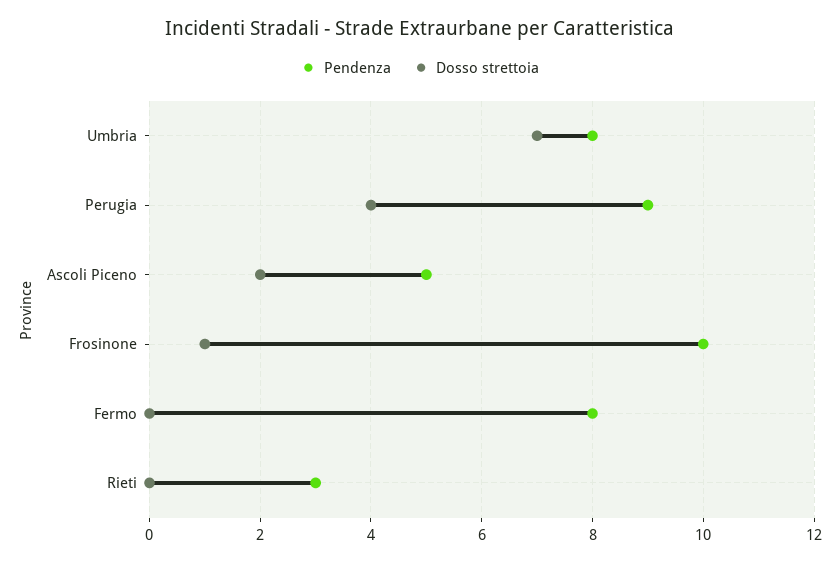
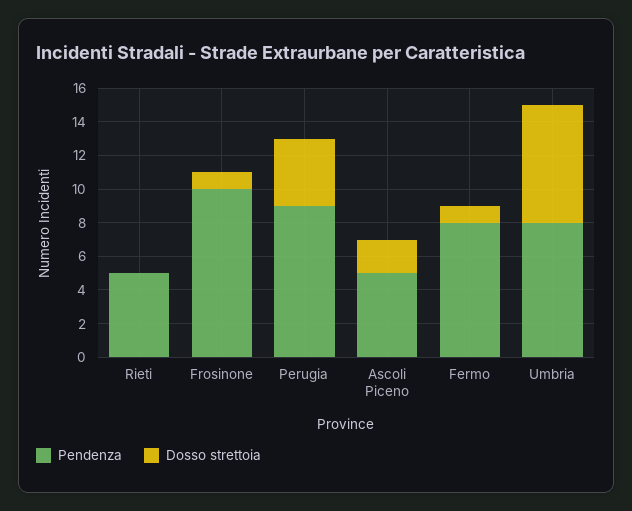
Dosso strettoia, Fermo: 0 -> 1
Pendenza, Rieti: 3 -> 5

